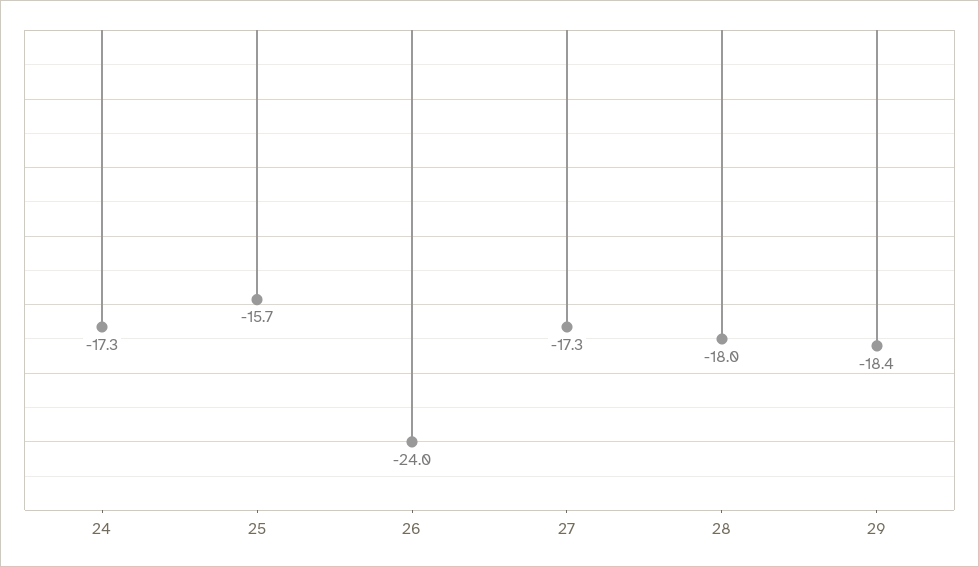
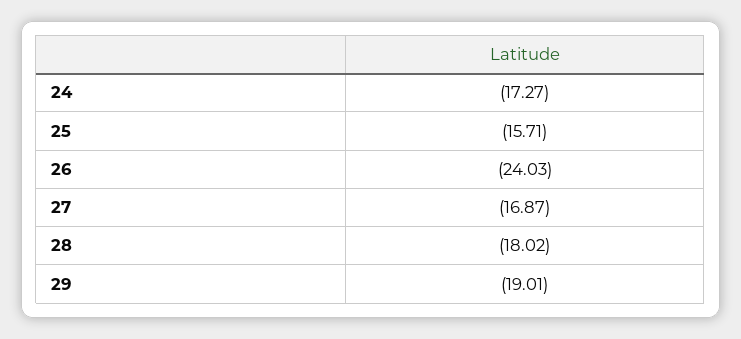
27: -17.3 -> -16.87
29: -18.4 -> -19.01

